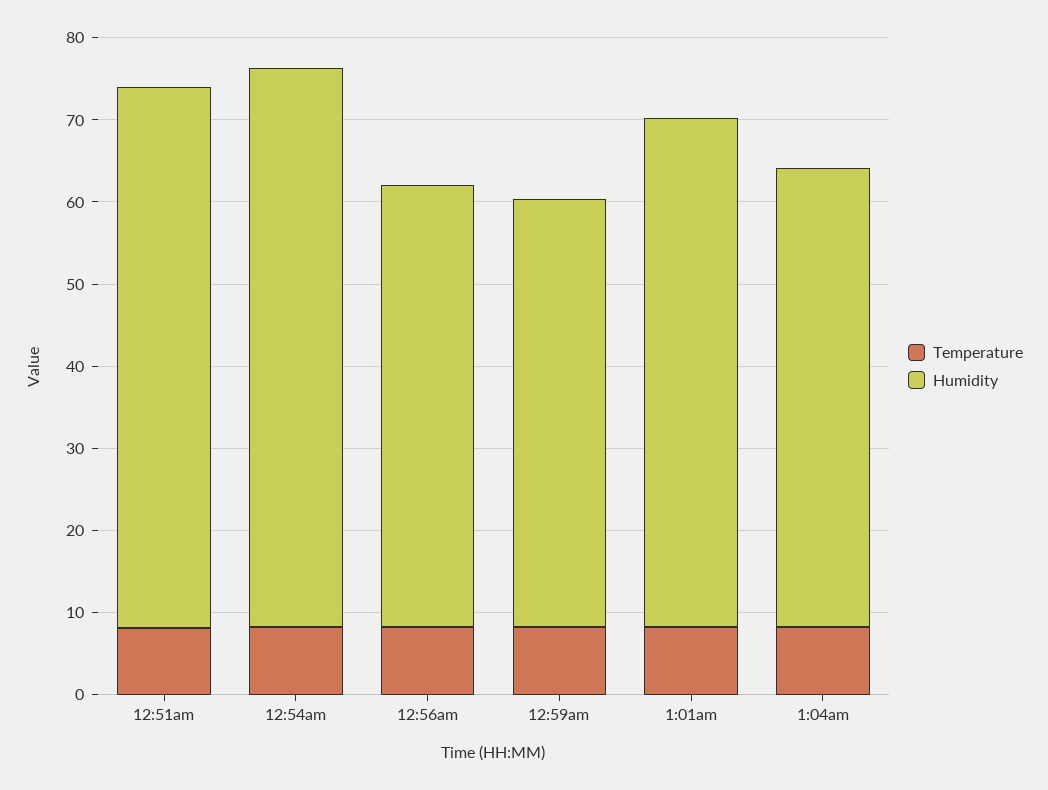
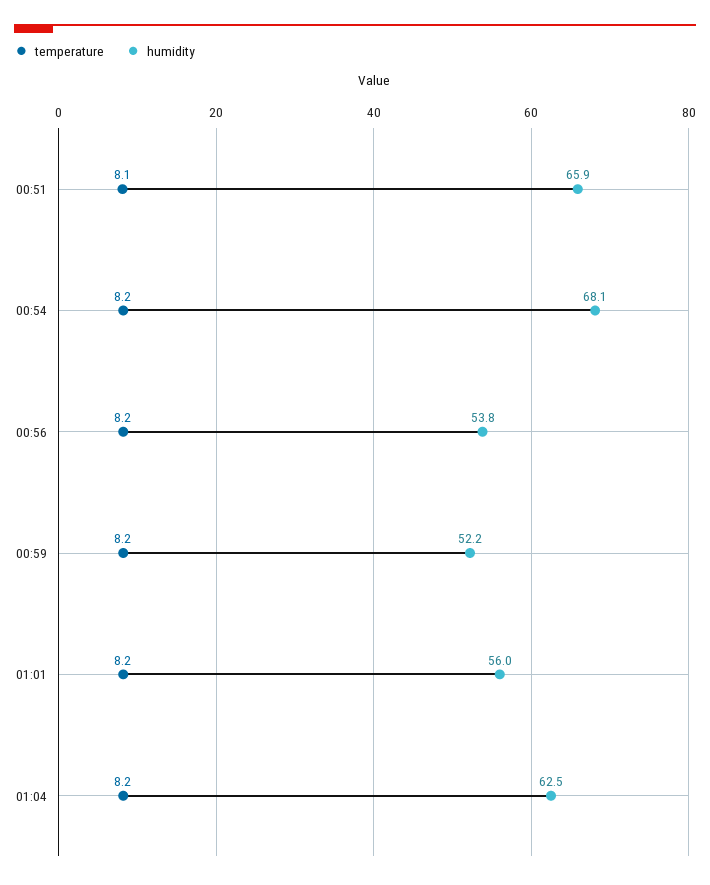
Humidity, 1:01am: 62 -> 56
Humidity, 1:04am: 56 -> 62.5

